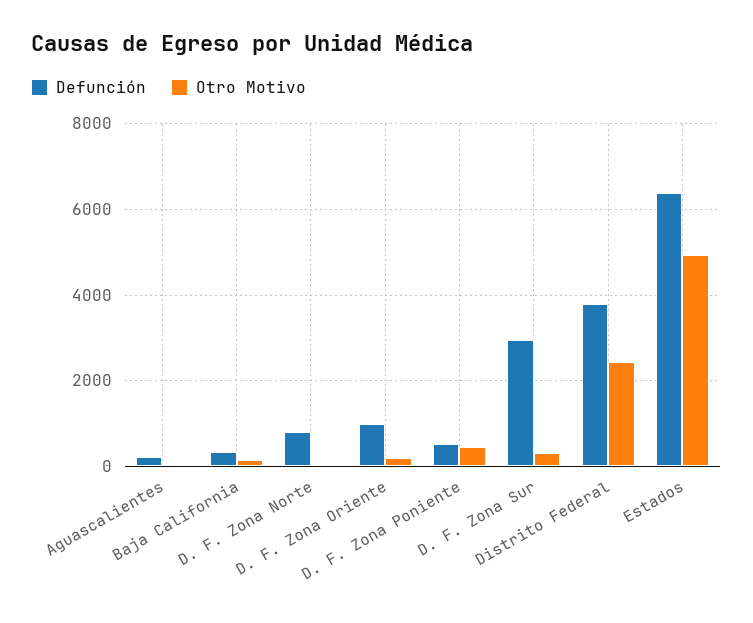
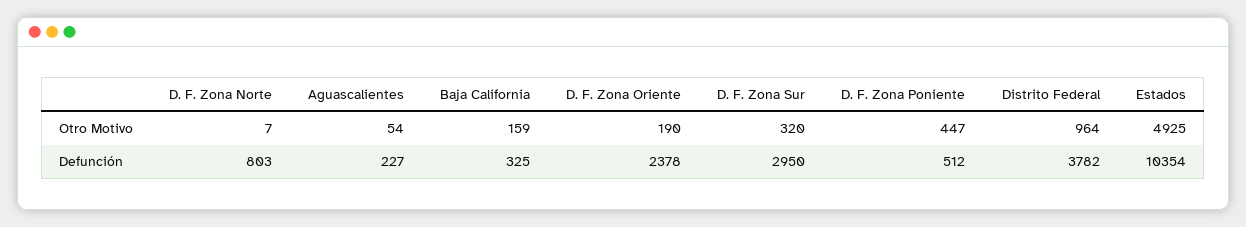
Defunción, D. F. Zona Oriente: 1000 -> 2378
Otro Motivo, Distrito Federal: 2400 -> 964
Defunción, Estados: 6400 -> 10354

